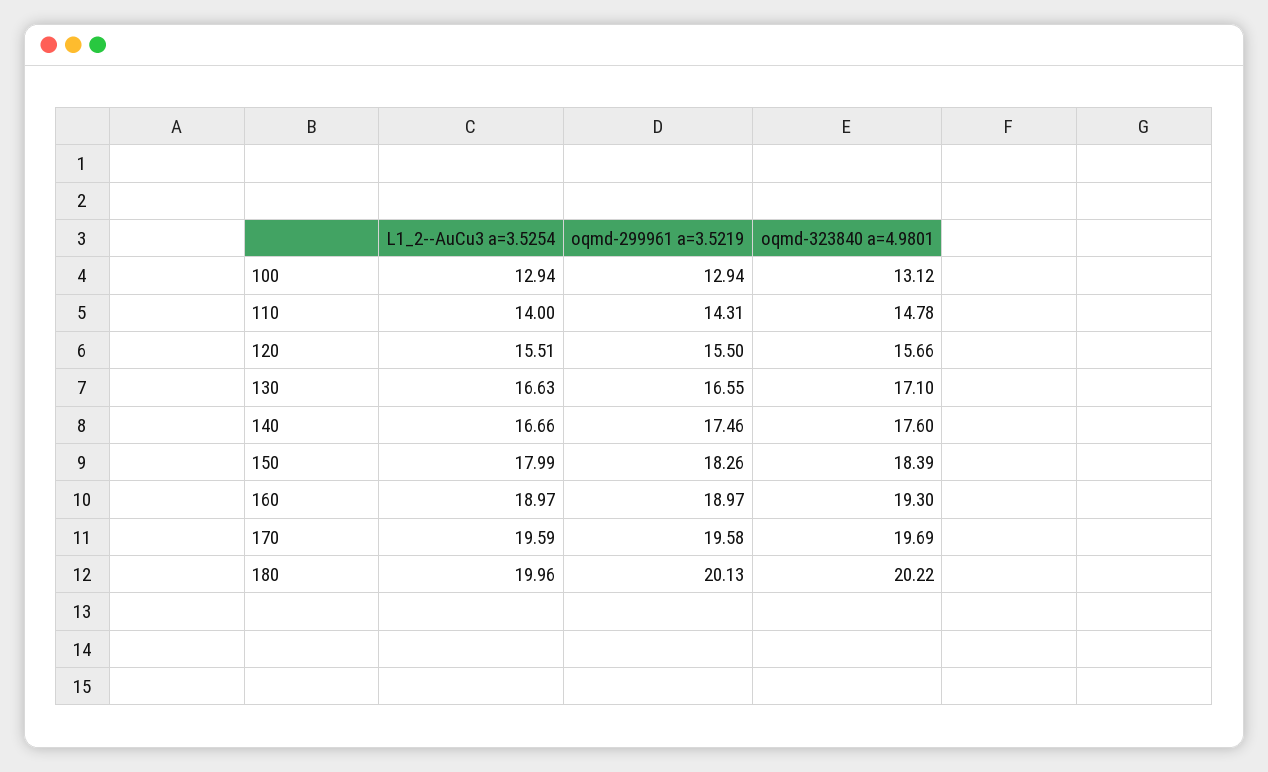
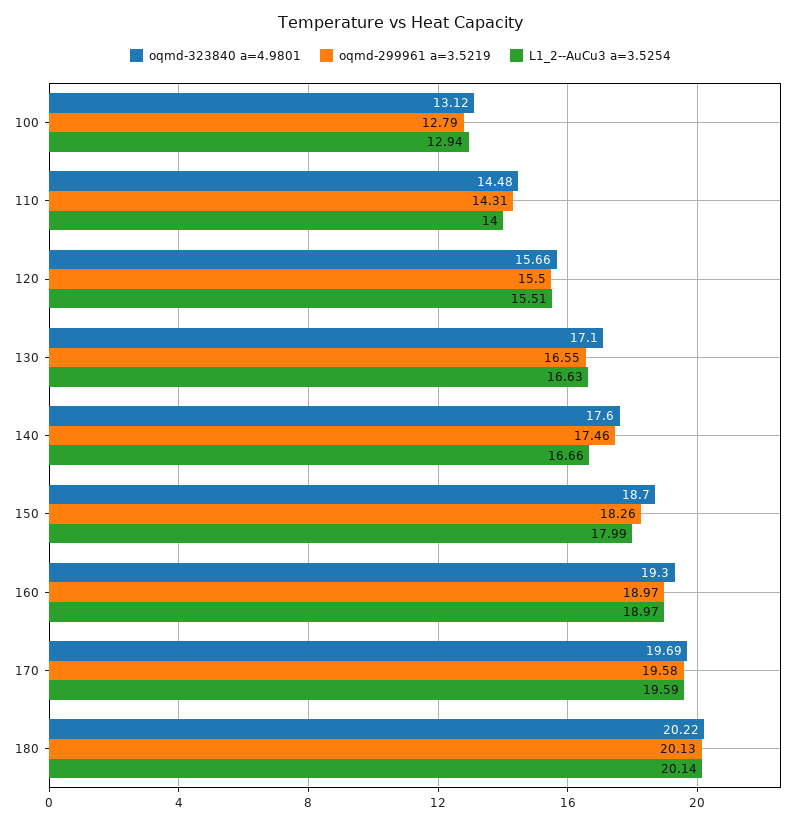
oqmd-299961 a=3.5219, 100: 12.94 -> 12.79
oqmd-323840 a=4.9801, 110: 14.78 -> 14.48
oqmd-323840 a=4.9801, 150: 18.39 -> 18.7
L1_2--AuCu3 a=3.5254, 180: 19.96 -> 20.14

